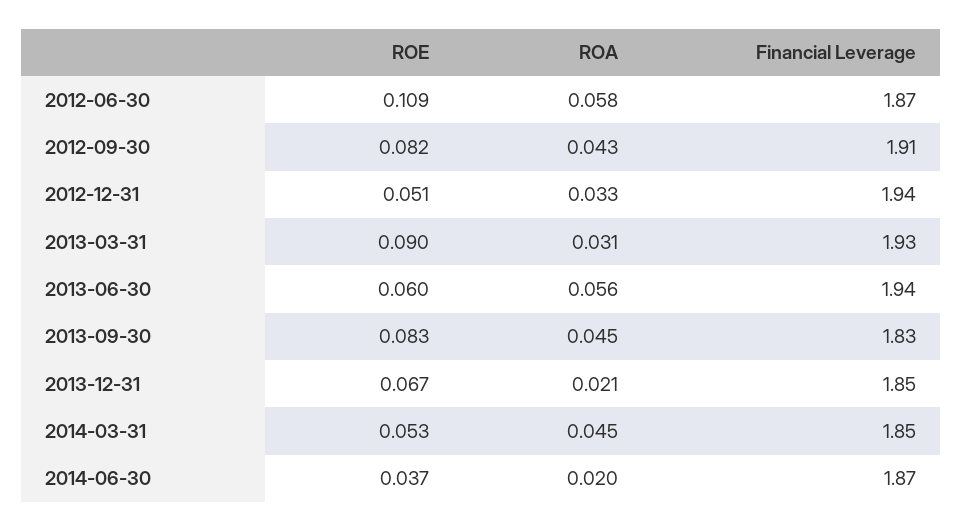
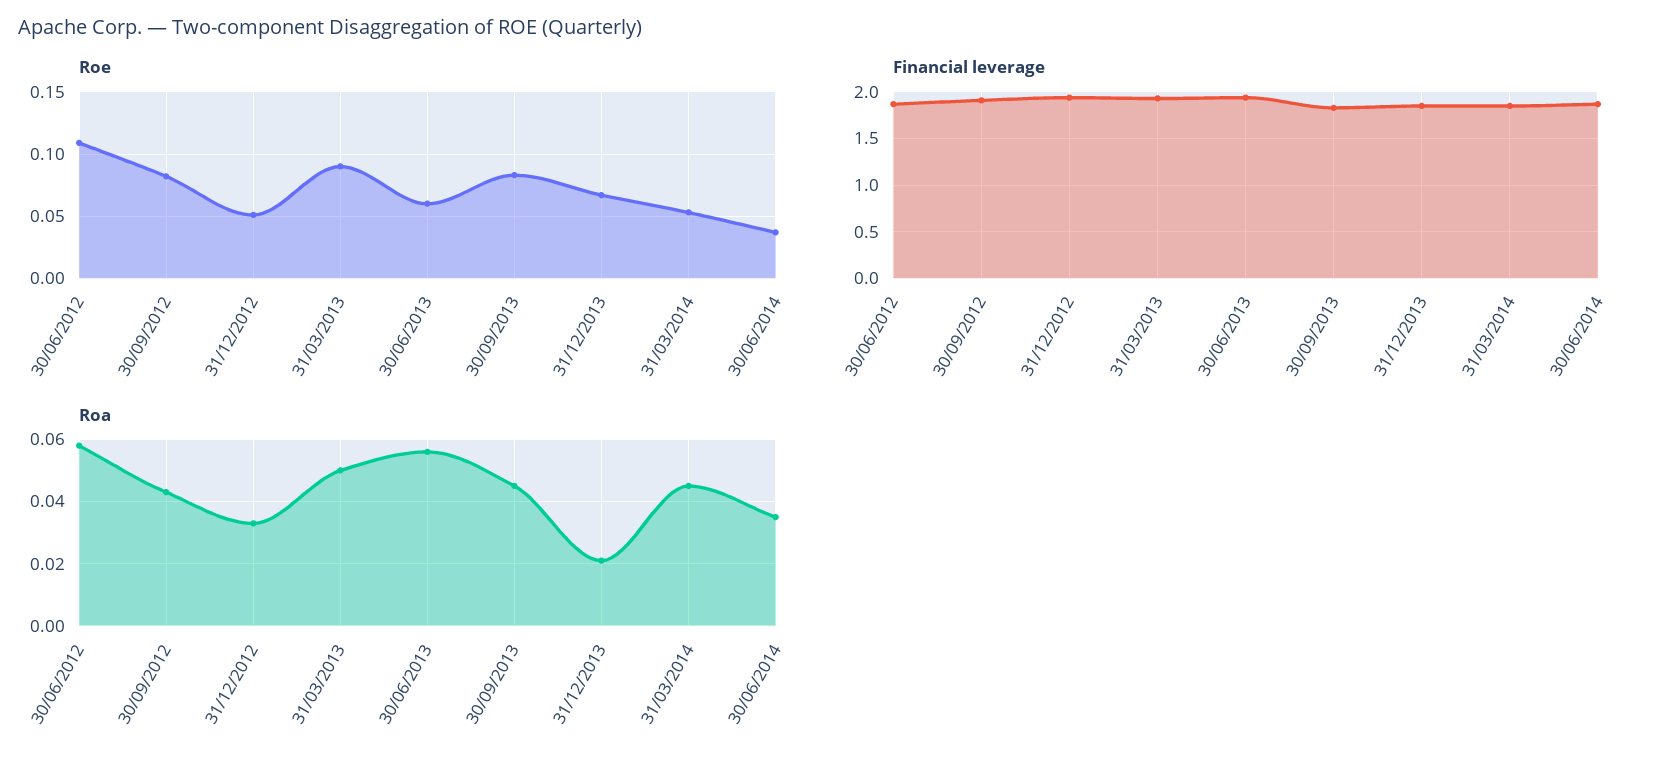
ROA, 2013-03-31: 0.031 -> 0.05
ROA, 2014-06-30: 0.02 -> 0.035

